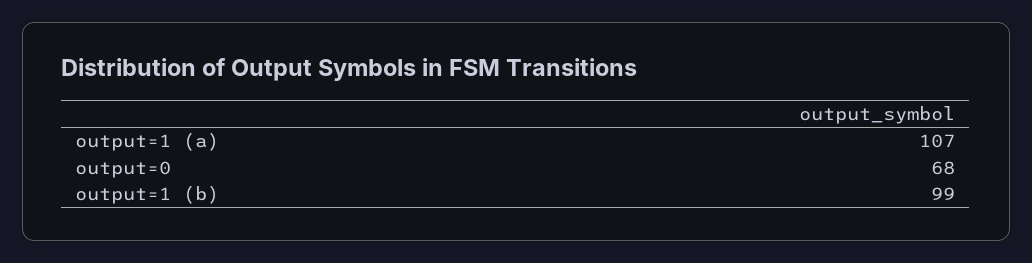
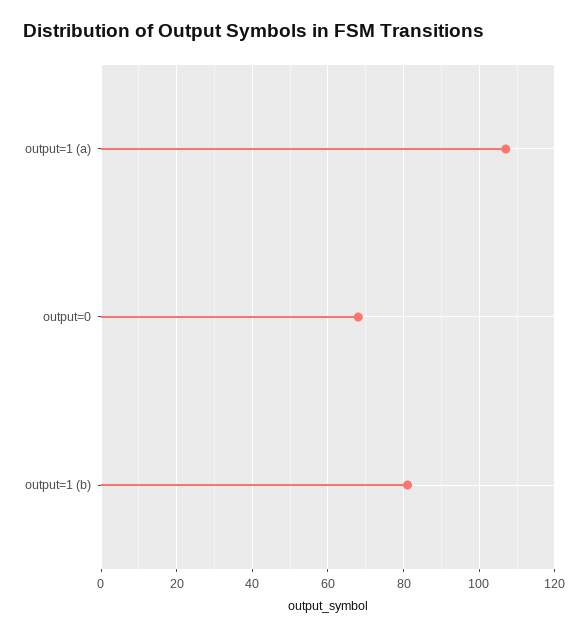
output=1 (b): 99 -> 80

